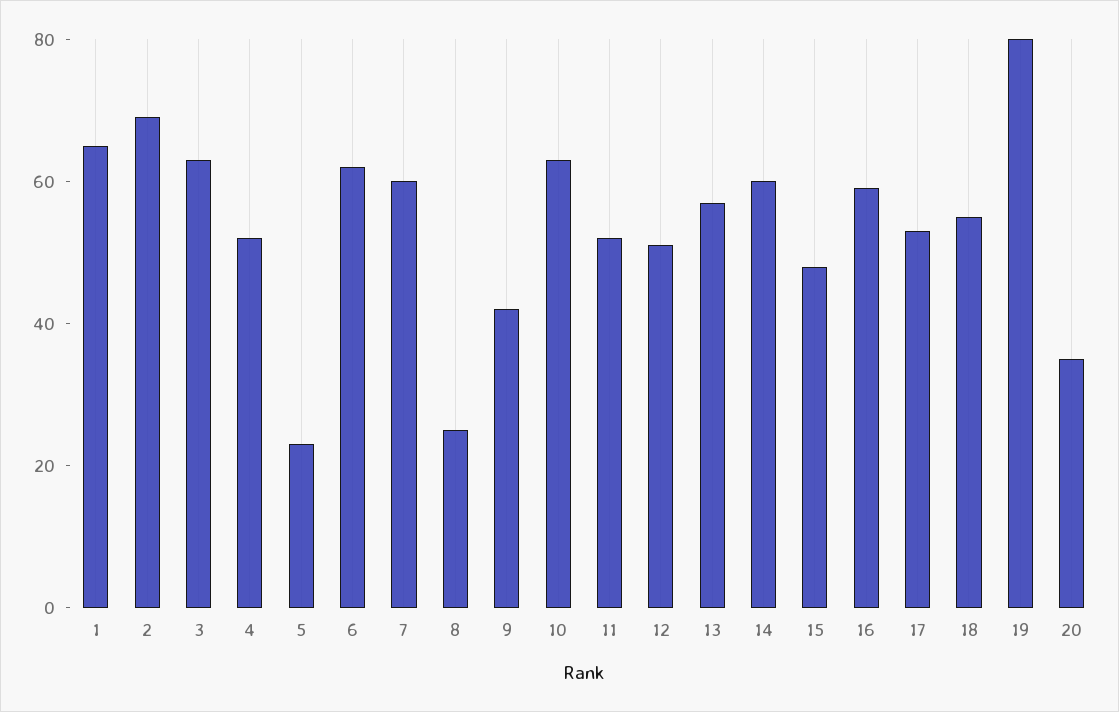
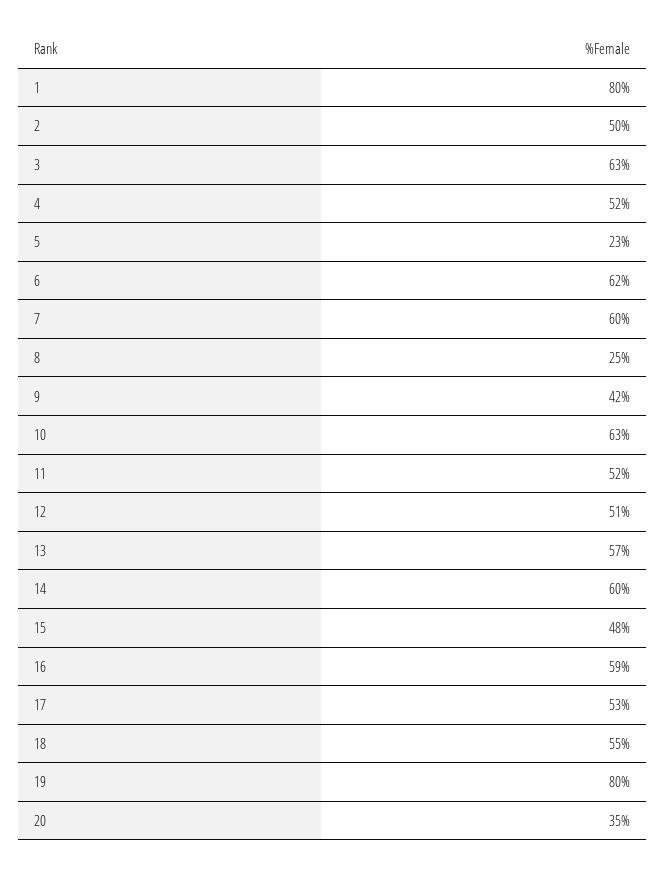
1: 65 -> 80
2: 70 -> 50

